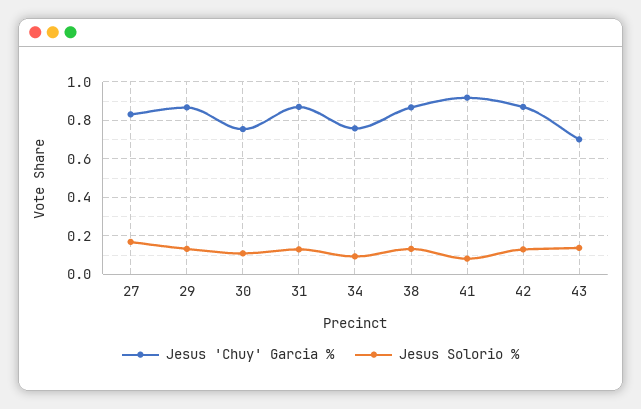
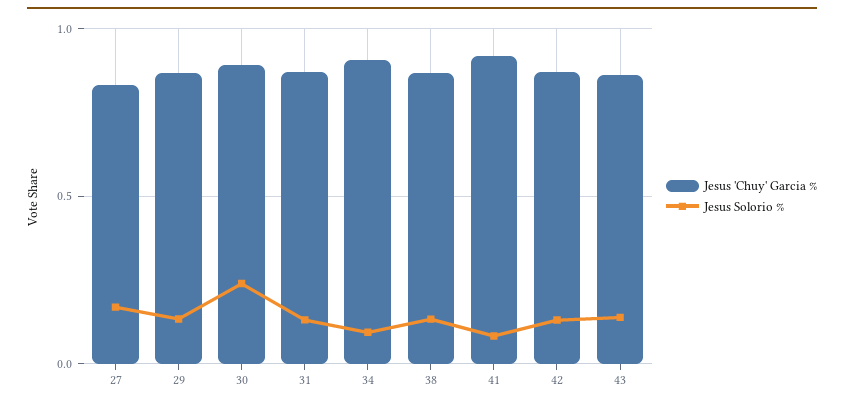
Jesus 'Chuy' Garcia %, 30: 0.75 -> 0.9
Jesus Solorio %, 30: 0.1 -> 0.25
Jesus 'Chuy' Garcia %, 34: 0.75 -> 0.9
Jesus 'Chuy' Garcia %, 43: 0.7 -> 0.85

